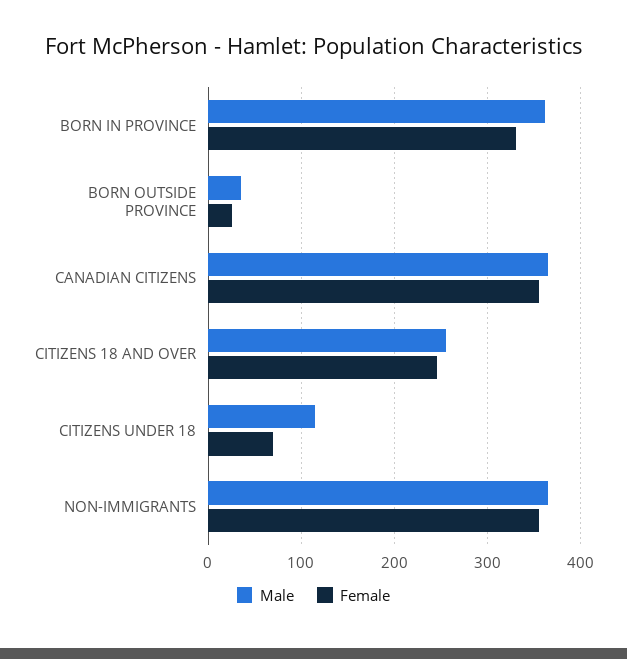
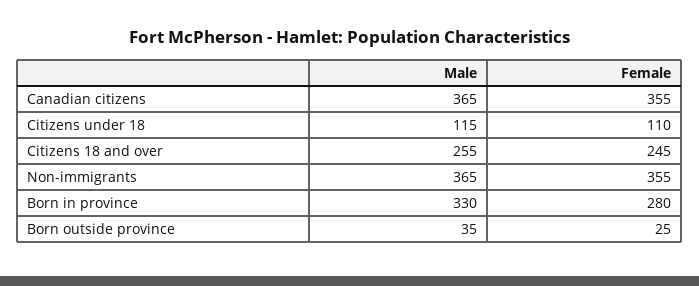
Male, BORN IN PROVINCE: 360 -> 330
Female, BORN IN PROVINCE: 330 -> 280
Female, CITIZENS UNDER 18: 70 -> 110

